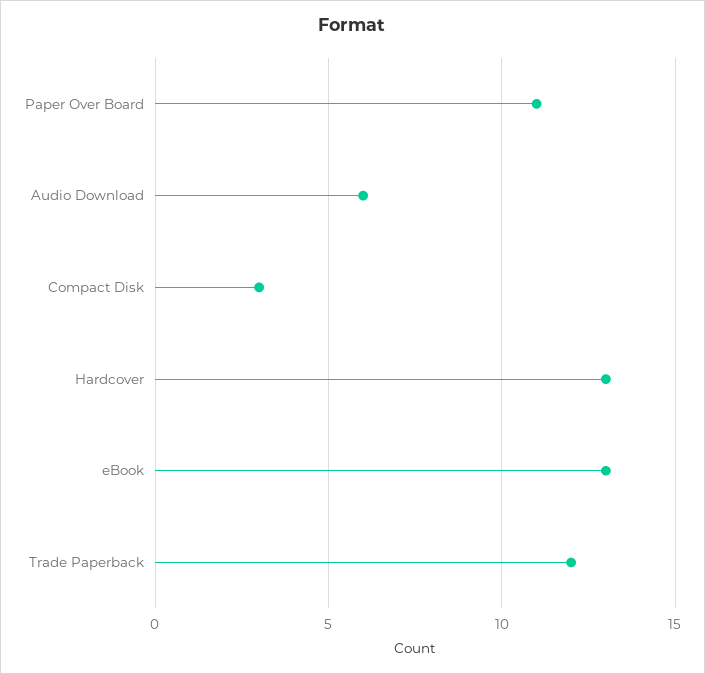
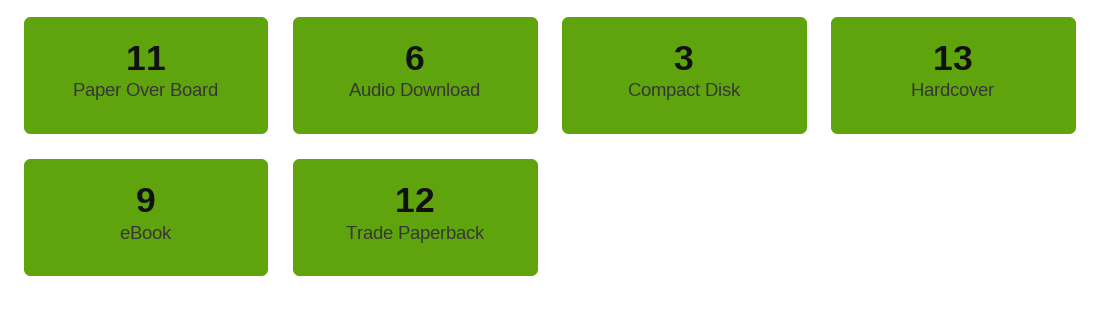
eBook: 13 -> 9

